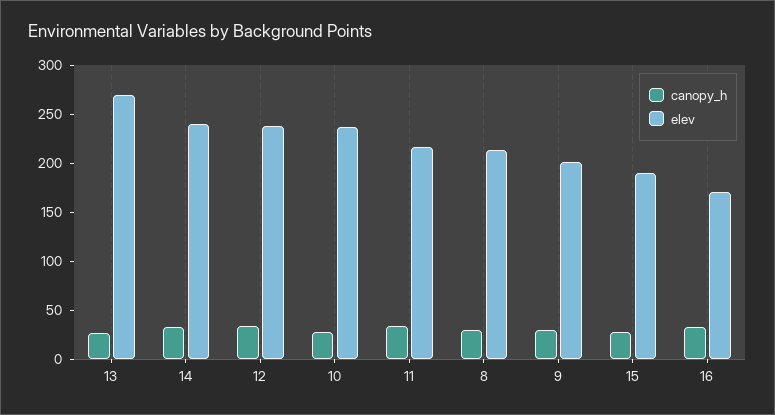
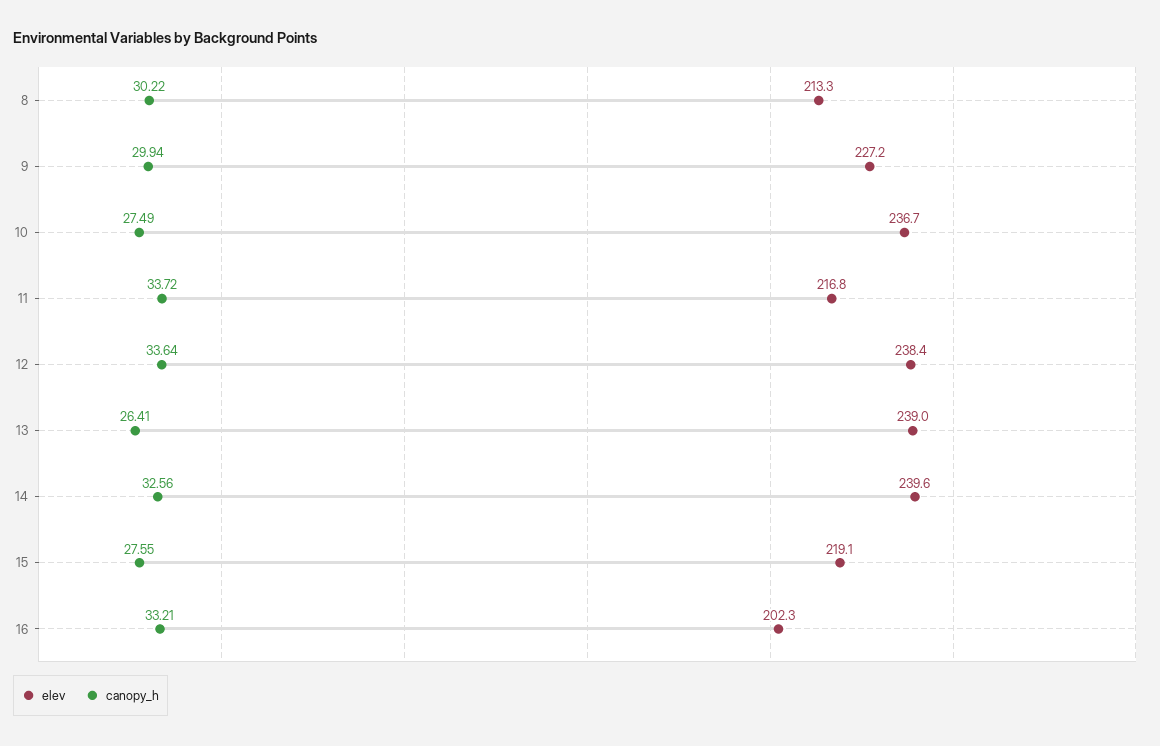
elev, 13: 270 -> 239
elev, 9: 200 -> 227.2
elev, 15: 190 -> 219.1
elev, 16: 170 -> 202.3

